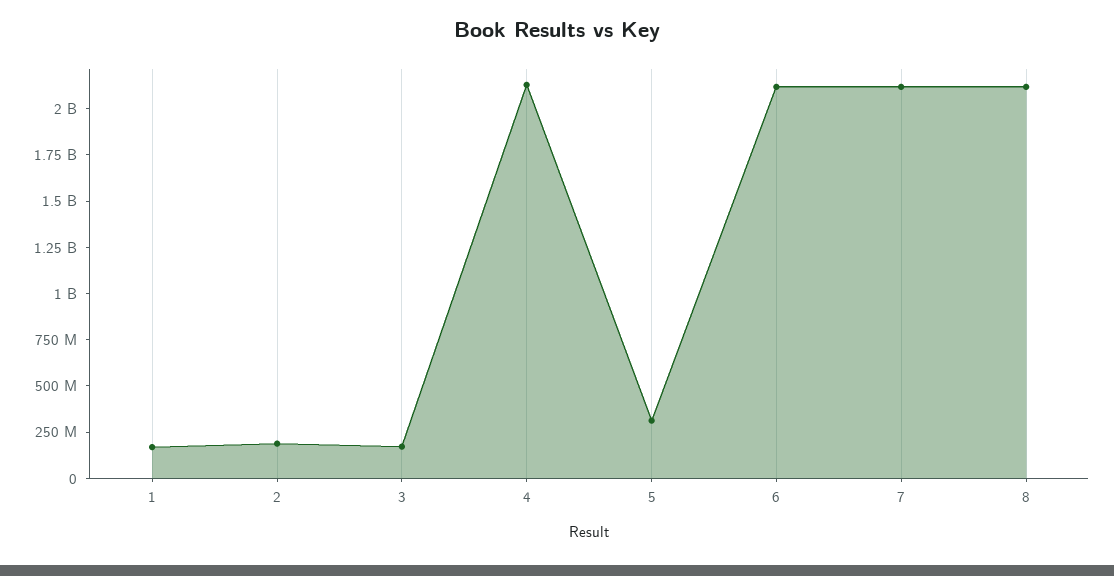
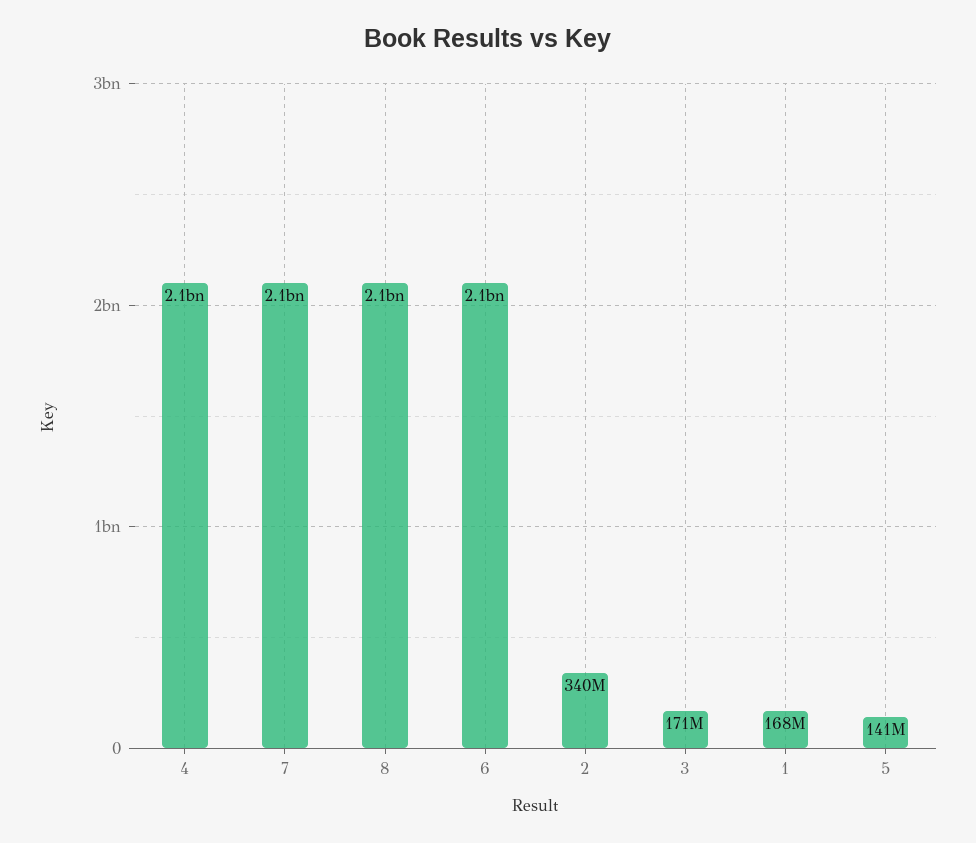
2: 200000000 -> 340000000
5: 300000000 -> 141000000

